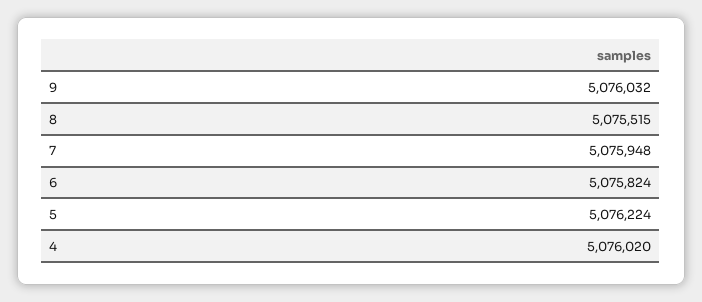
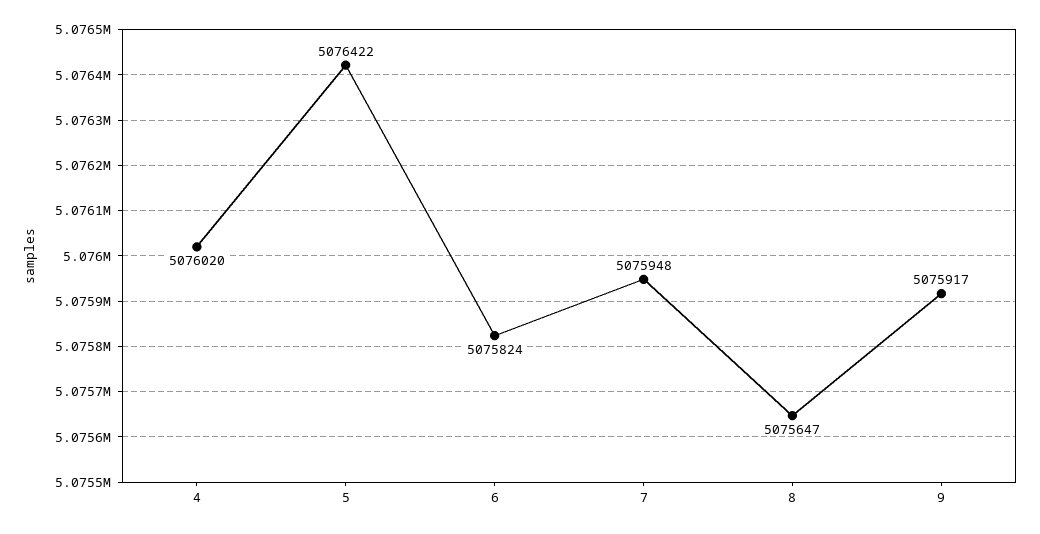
9: 5076032 -> 5075917
8: 5075515 -> 5075647
5: 5076224 -> 5076422

